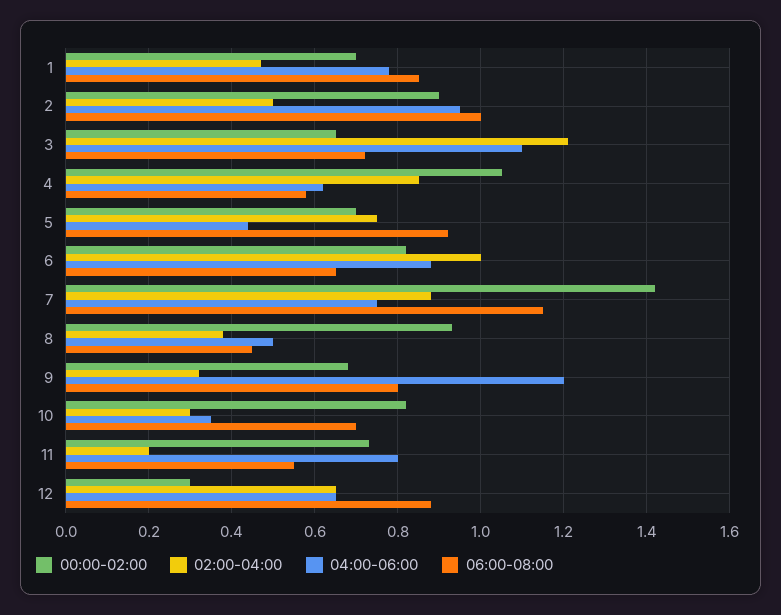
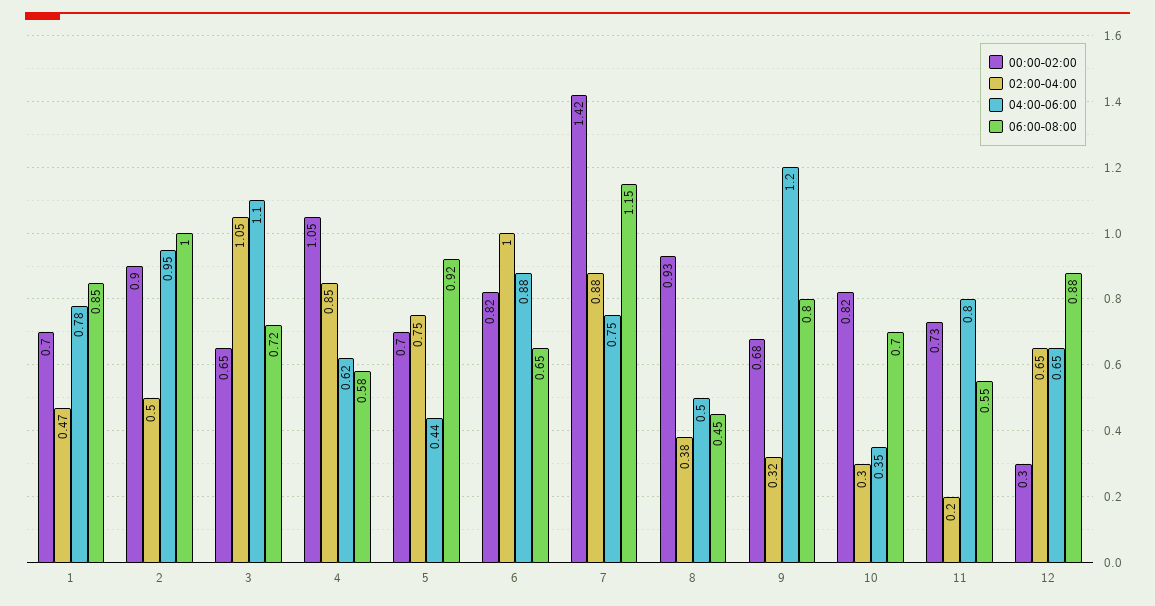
02:00-04:00, 3: 1.2 -> 1.05

